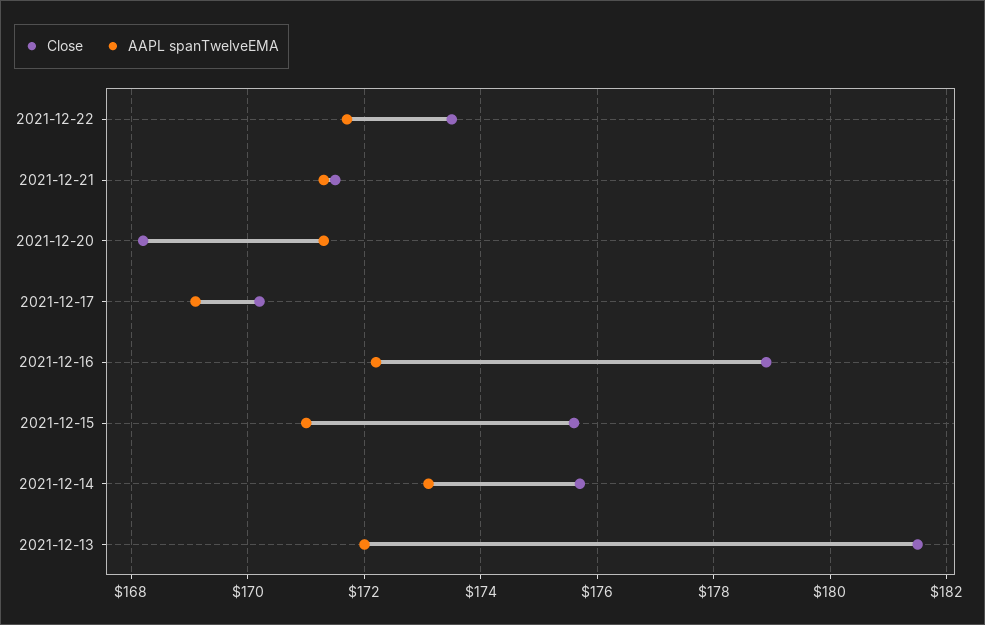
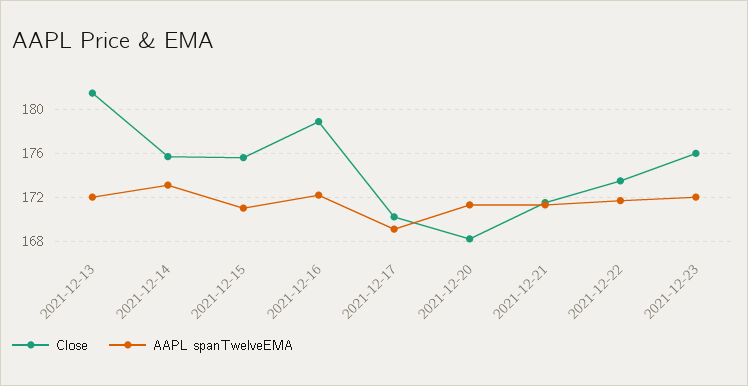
Close, 2021-12-23: none -> 176
AAPL spanTwelveEMA, 2021-12-23: none -> 172

